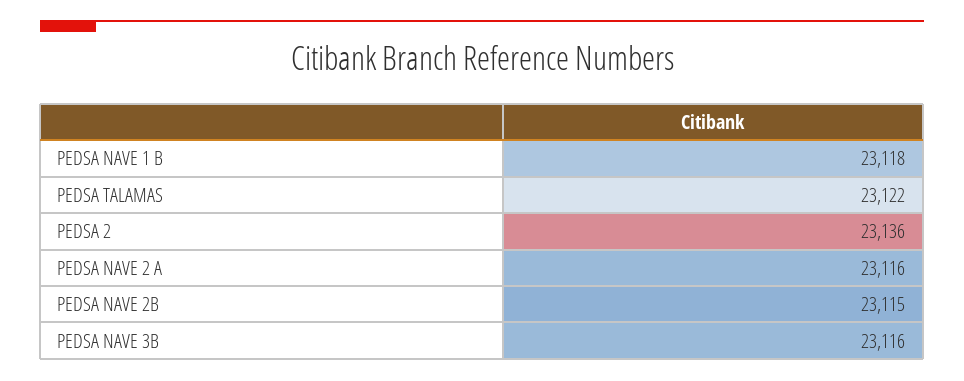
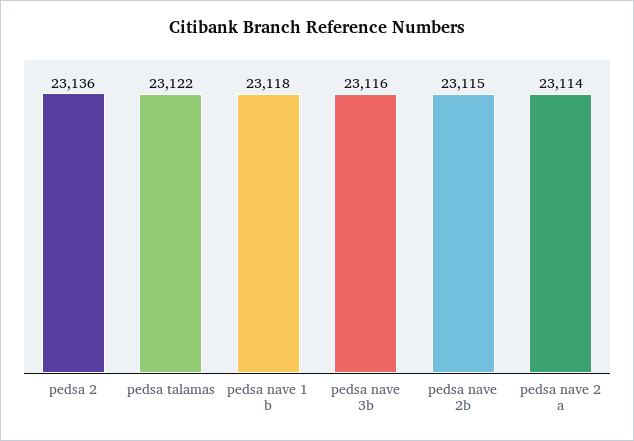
PEDSA NAVE 2 A: 23116 -> 23114

